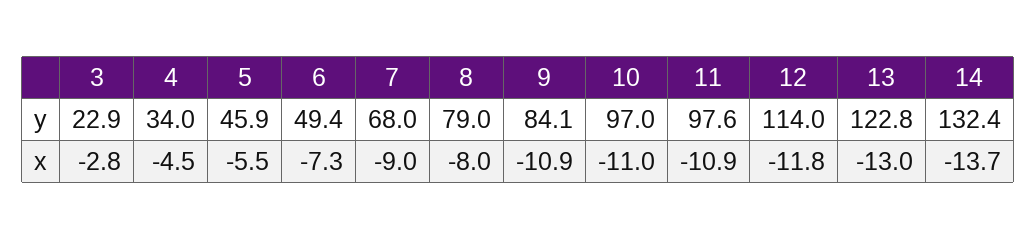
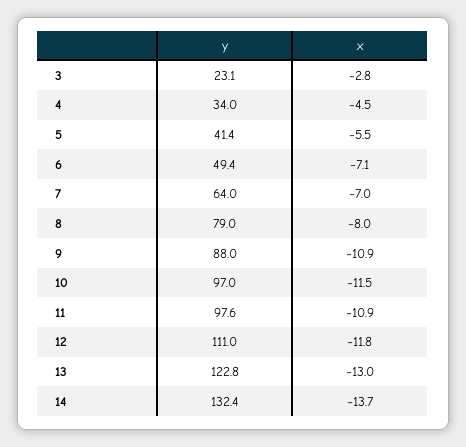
3, y: 22.9 -> 23.1
5, y: 45.9 -> 41.4
7, y: 68 -> 64
9, y: 84.1 -> 88
12, y: 114 -> 111
6, x: -7.3 -> -7.1
7, x: -9 -> -7
10, x: -11 -> -11.5

